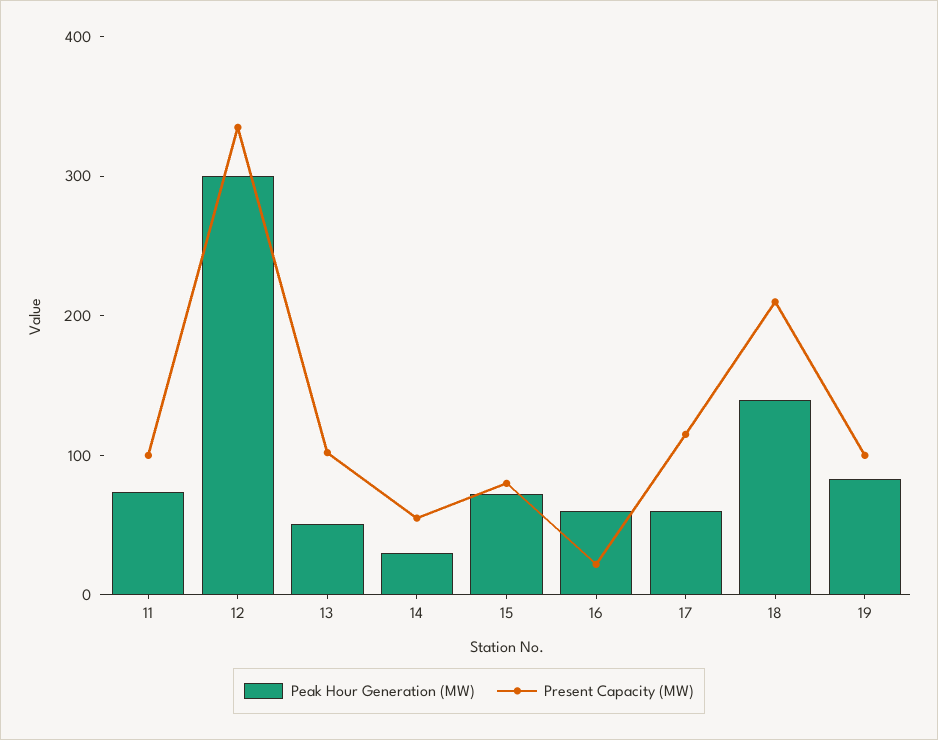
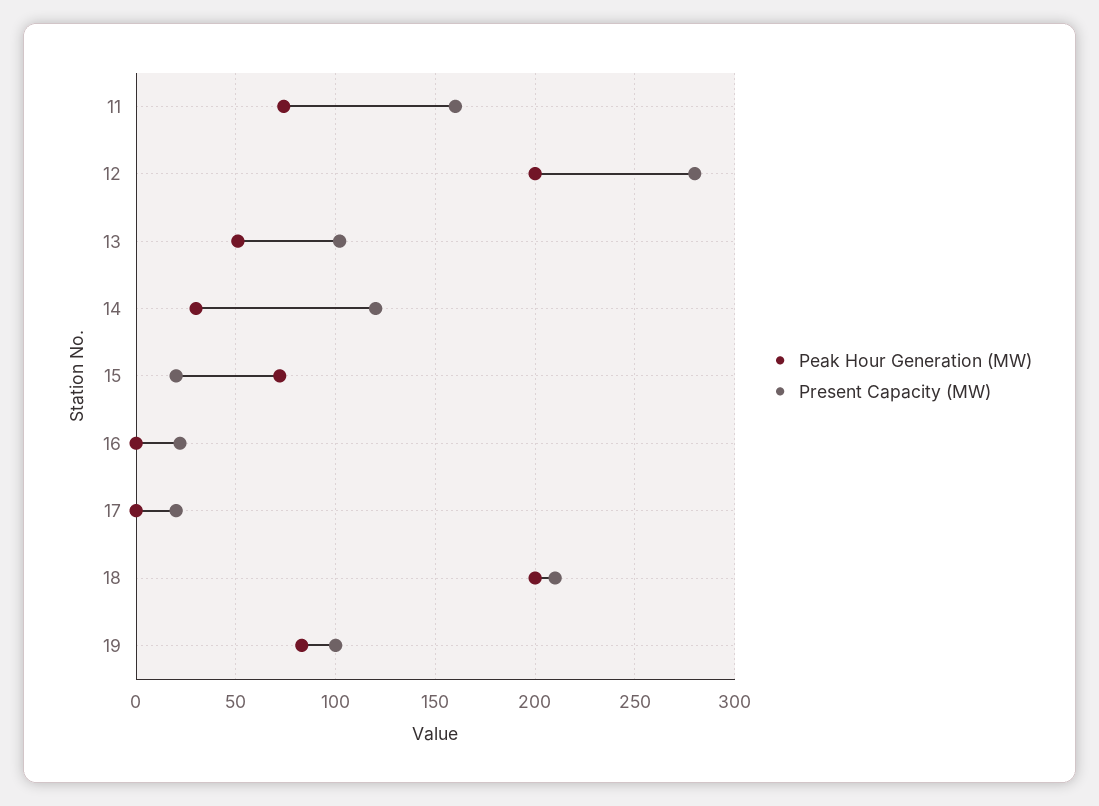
Present Capacity (MW), 11: 100 -> 160
Peak Hour Generation (MW), 12: 300 -> 200
Present Capacity (MW), 12: 340 -> 280
Present Capacity (MW), 14: 60 -> 120
Present Capacity (MW), 15: 80 -> 20
Peak Hour Generation (MW), 16: 60 -> 0
Peak Hour Generation (MW), 17: 60 -> 0
Present Capacity (MW), 17: 120 -> 20
Peak Hour Generation (MW), 18: 140 -> 200

